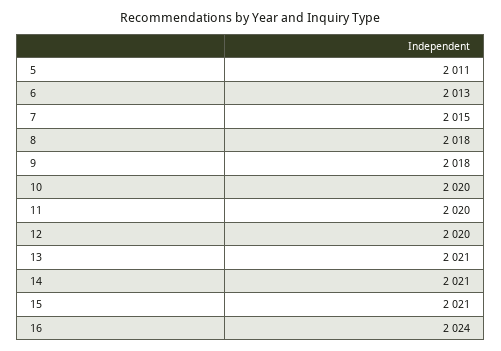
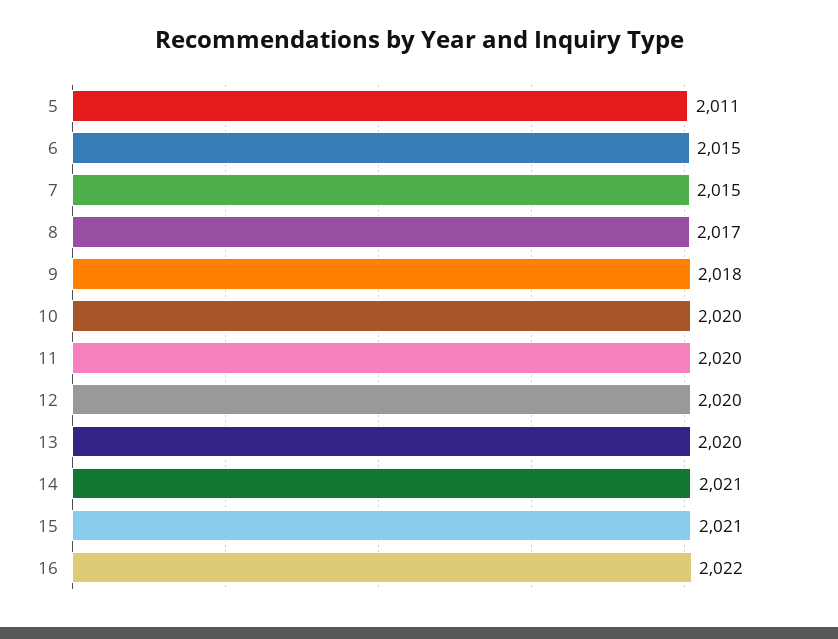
6: 2013 -> 2015
8: 2018 -> 2017
13: 2021 -> 2020
16: 2024 -> 2022

